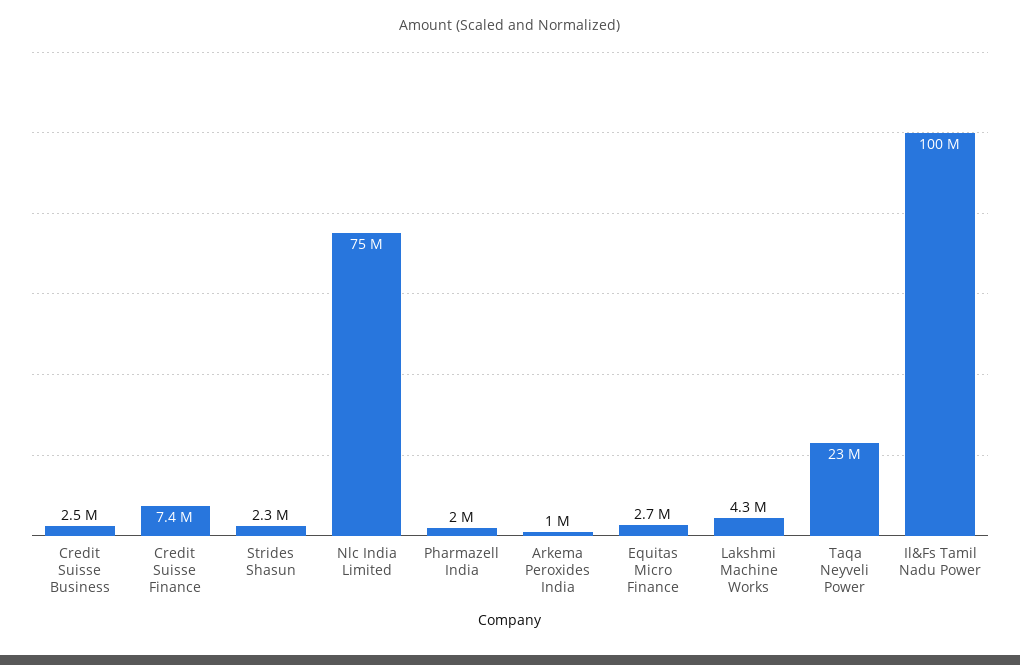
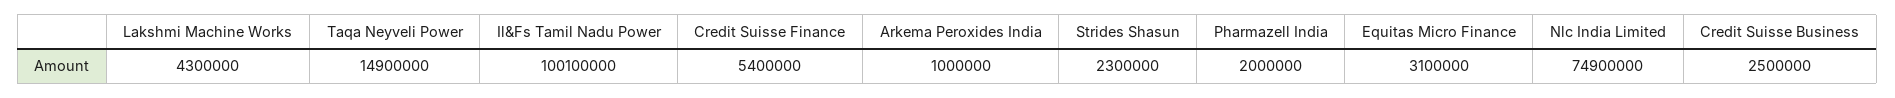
Credit Suisse Finance: 7400000 -> 5400000
Equitas Micro Finance: 2700000 -> 3100000
Taqa Neyveli Power: 23000000 -> 14900000

